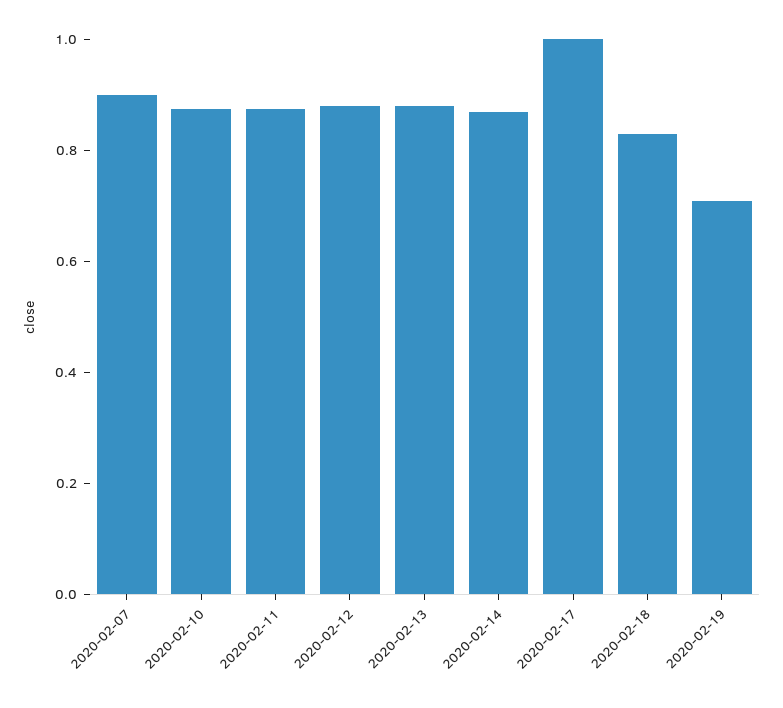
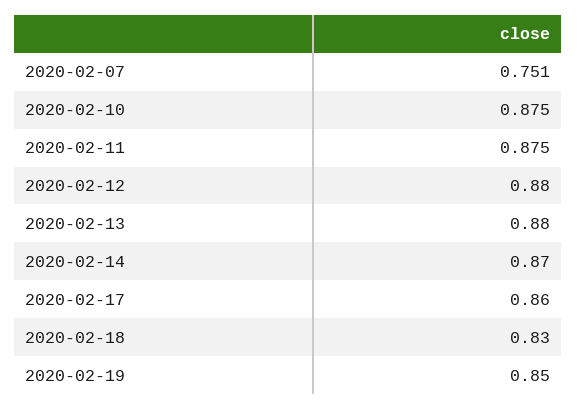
2020-02-07: 0.9 -> 0.751
2020-02-17: 1 -> 0.86
2020-02-19: 0.7 -> 0.85

